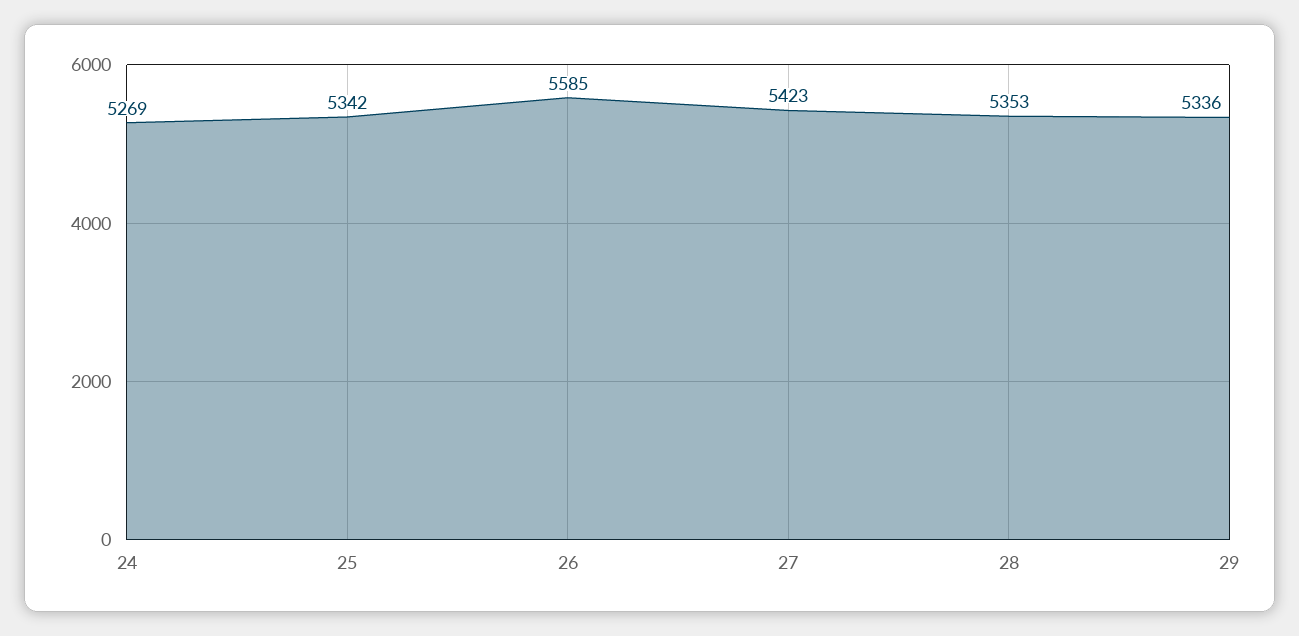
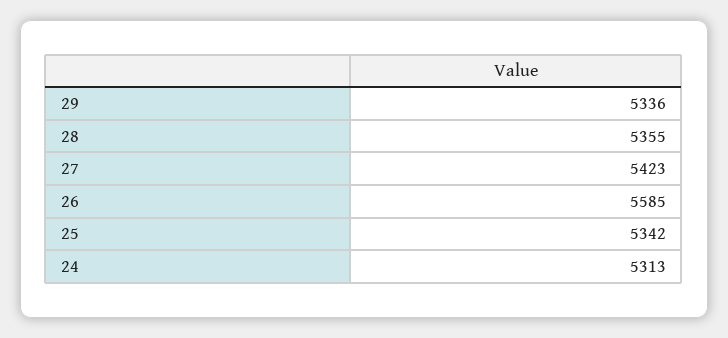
24: 5269 -> 5313
28: 5353 -> 5355

